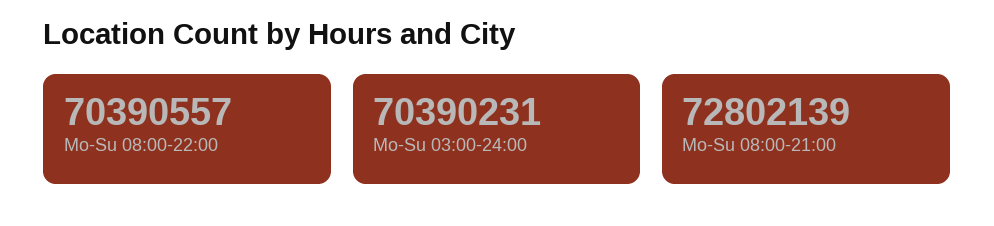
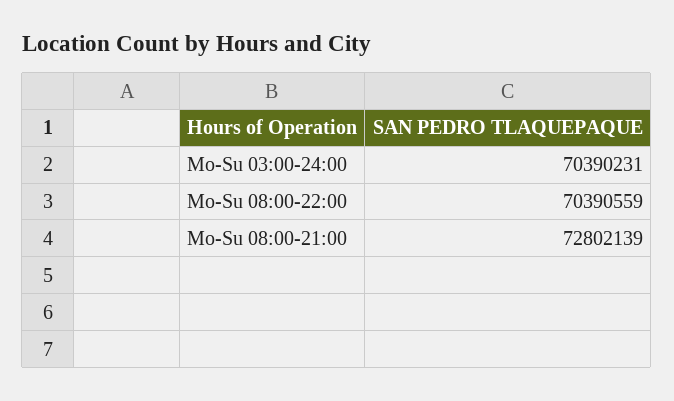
Mo-Su 08:00-22:00: 70390557 -> 70390559

